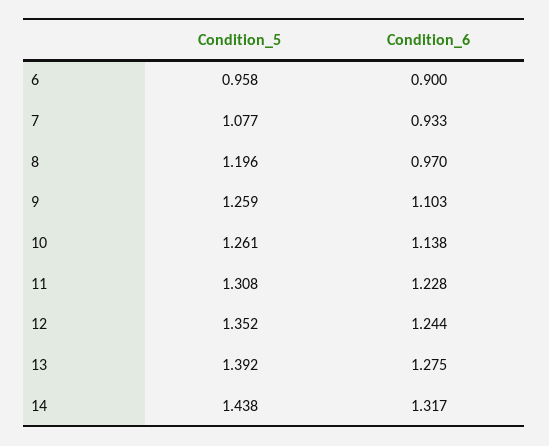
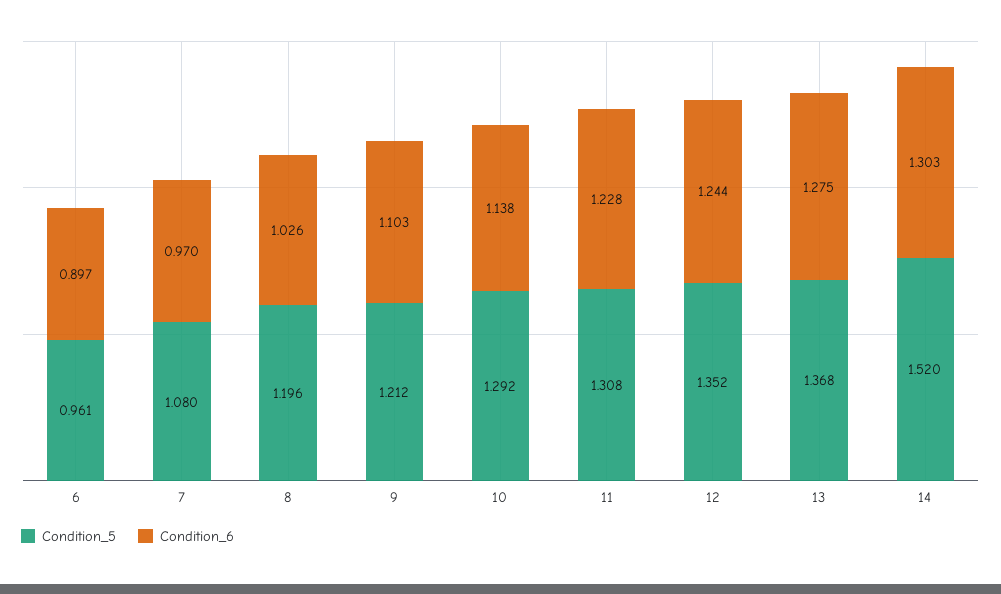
Condition_5, 6: 0.958 -> 0.961
Condition_6, 6: 0.9 -> 0.897
Condition_5, 7: 1.077 -> 1.08
Condition_6, 7: 0.933 -> 0.97
Condition_6, 8: 0.97 -> 1.026
Condition_5, 9: 1.259 -> 1.212
Condition_5, 10: 1.261 -> 1.292
Condition_5, 13: 1.392 -> 1.368
Condition_5, 14: 1.438 -> 1.52
Condition_6, 14: 1.317 -> 1.303

